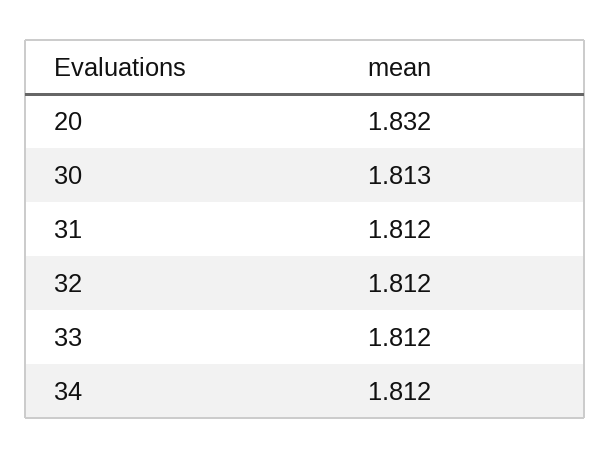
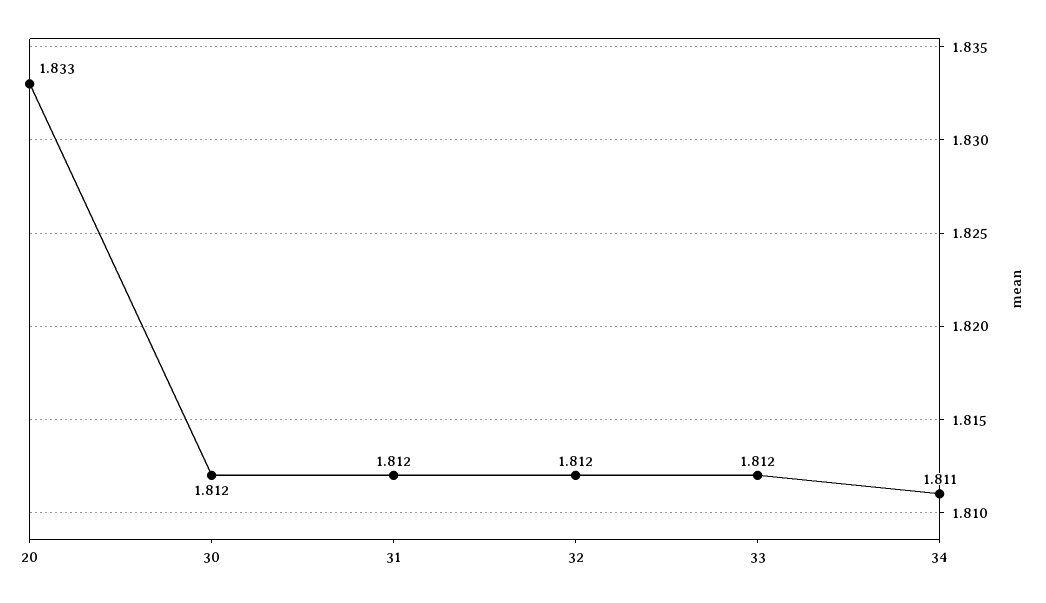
20: 1.832 -> 1.833
30: 1.813 -> 1.812
34: 1.812 -> 1.811

